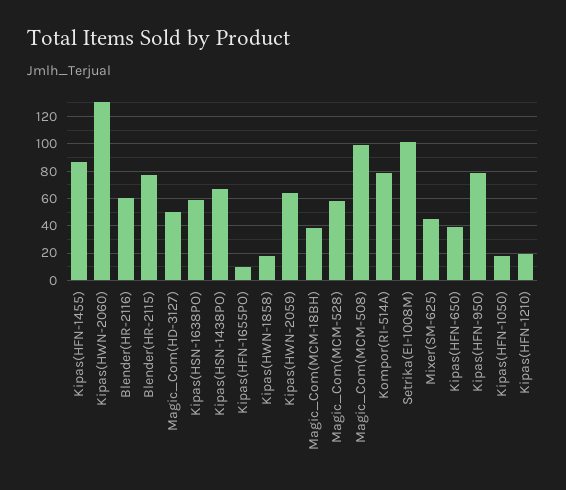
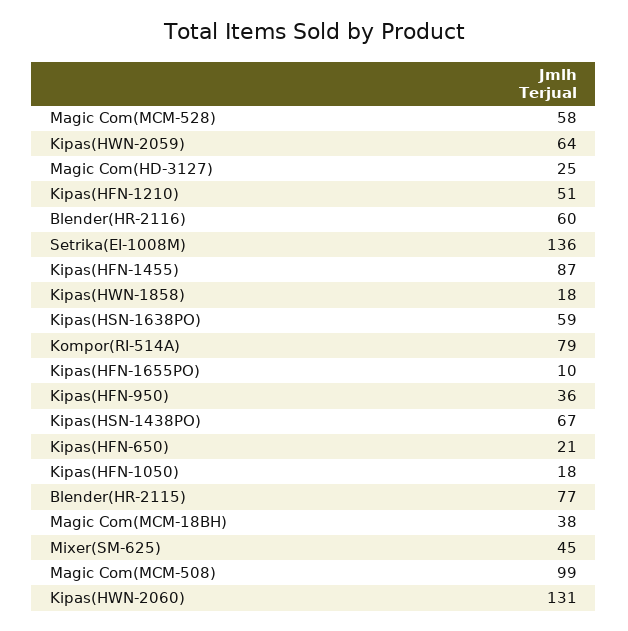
Magic_Com(HD-3127): 50 -> 25
Setrika(EI-1008M): 100 -> 136
Kipas(HFN-650): 40 -> 21
Kipas(HFN-950): 80 -> 36
Kipas(HFN-1210): 20 -> 51

